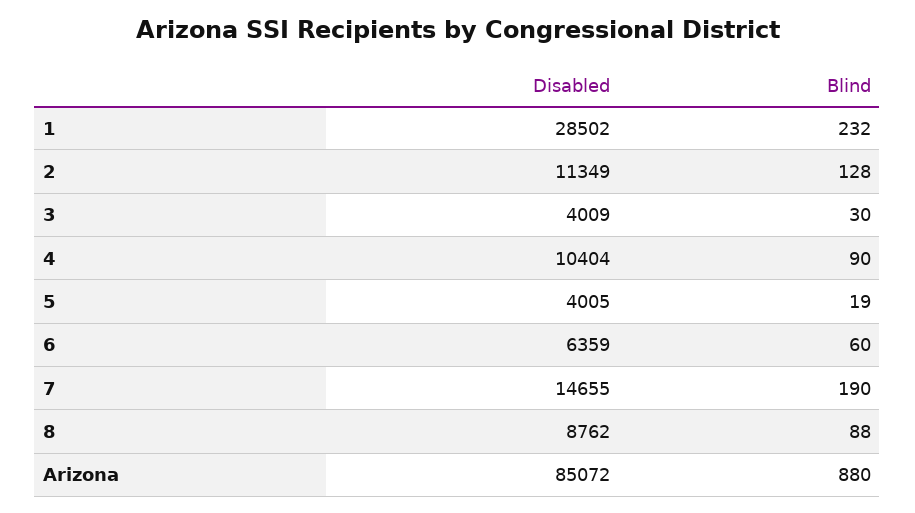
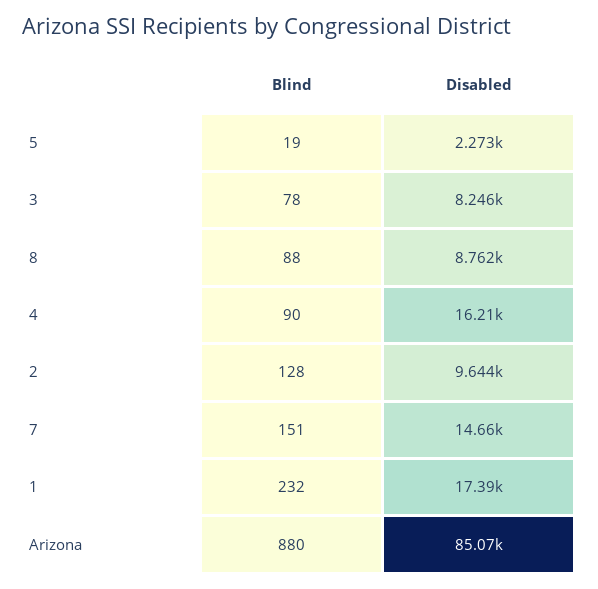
Disabled, 1: 28502 -> 17390
Disabled, 2: 11349 -> 9644
Disabled, 3: 4009 -> 8246
Blind, 3: 30 -> 78
Disabled, 4: 10404 -> 16210
Disabled, 5: 4005 -> 2273
Disabled, 6: 6359 -> none
Blind, 6: 60 -> none
Blind, 7: 190 -> 151

